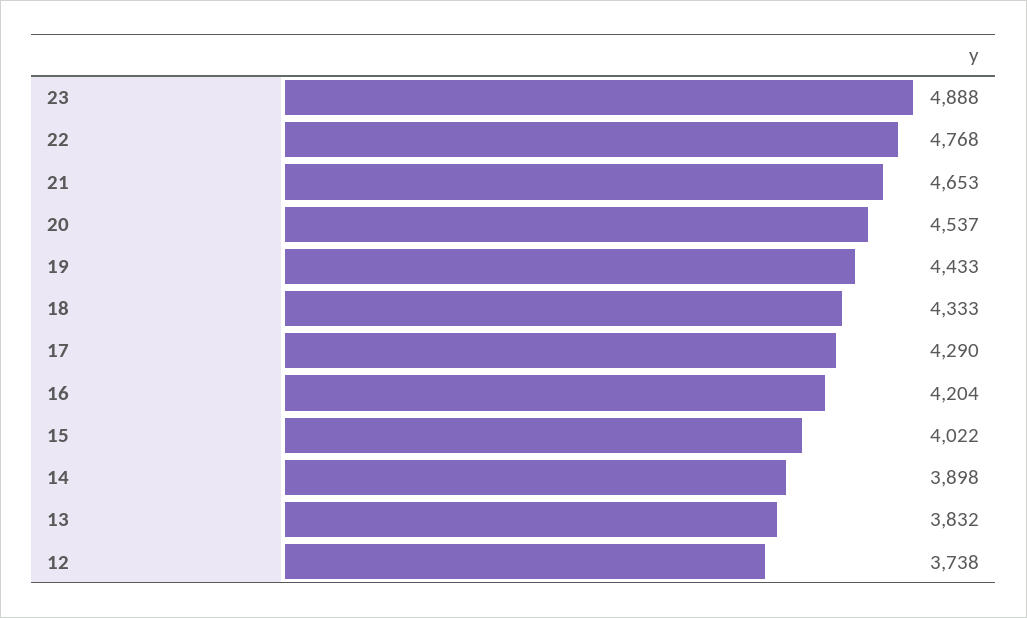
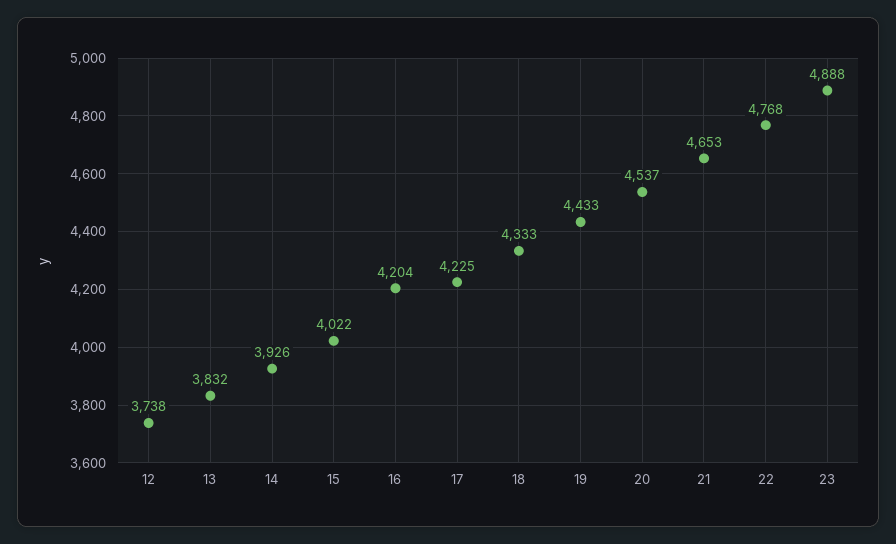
17: 4290 -> 4225
14: 3898 -> 3926

